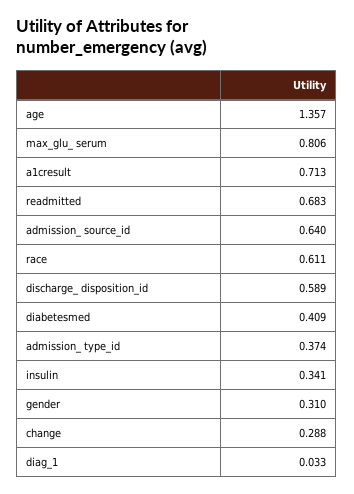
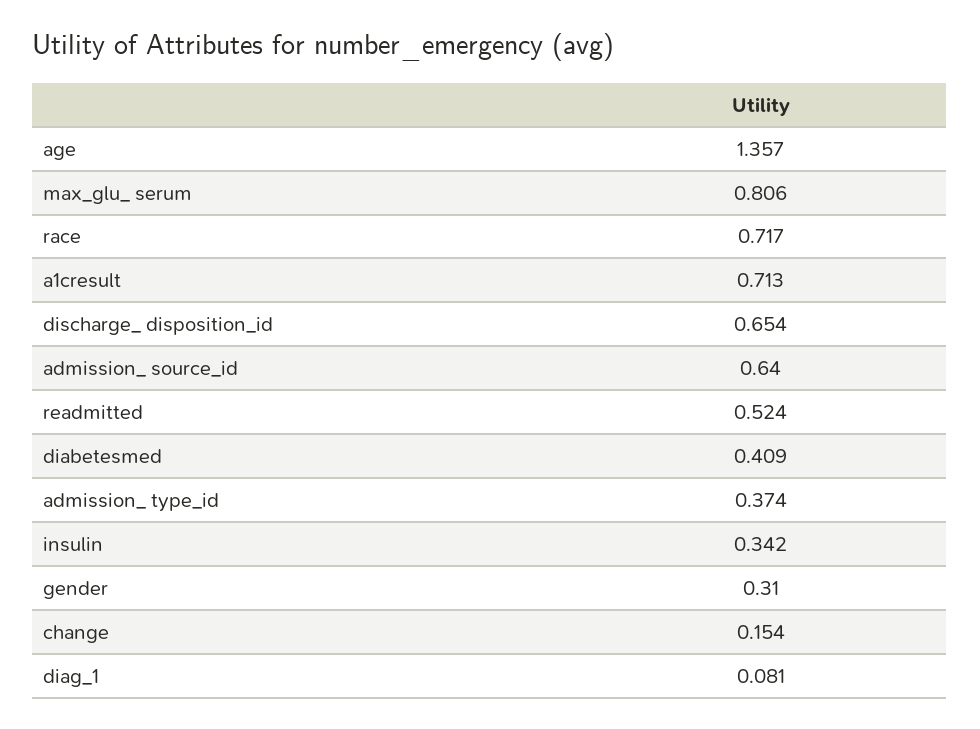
readmitted: 0.683 -> 0.524
race: 0.611 -> 0.717
discharge_ disposition_id: 0.589 -> 0.654
insulin: 0.341 -> 0.342
change: 0.288 -> 0.154
diag_1: 0.033 -> 0.081

